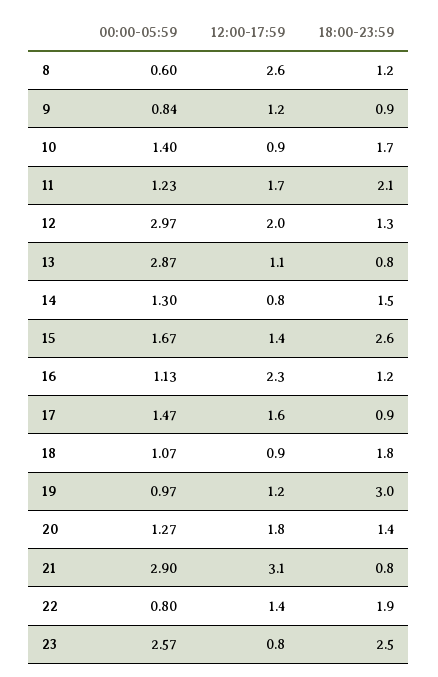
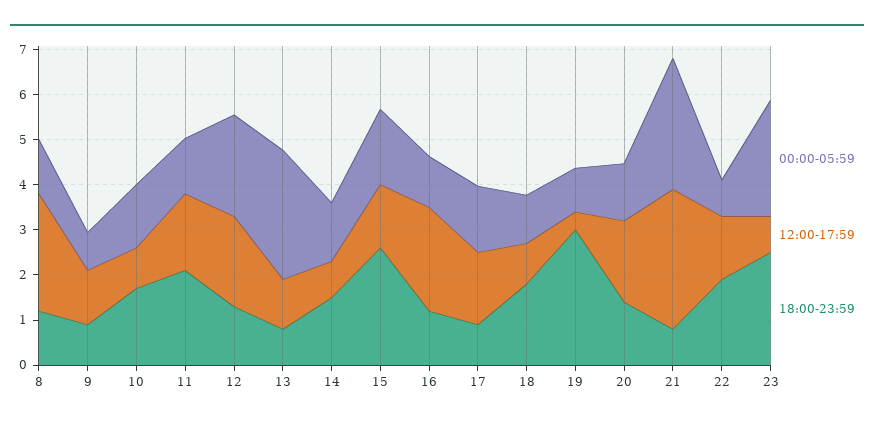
00:00-05:59, 8: 0.6 -> 1.2
00:00-05:59, 12: 2.97 -> 2.2
12:00-17:59, 19: 1.2 -> 0.4

